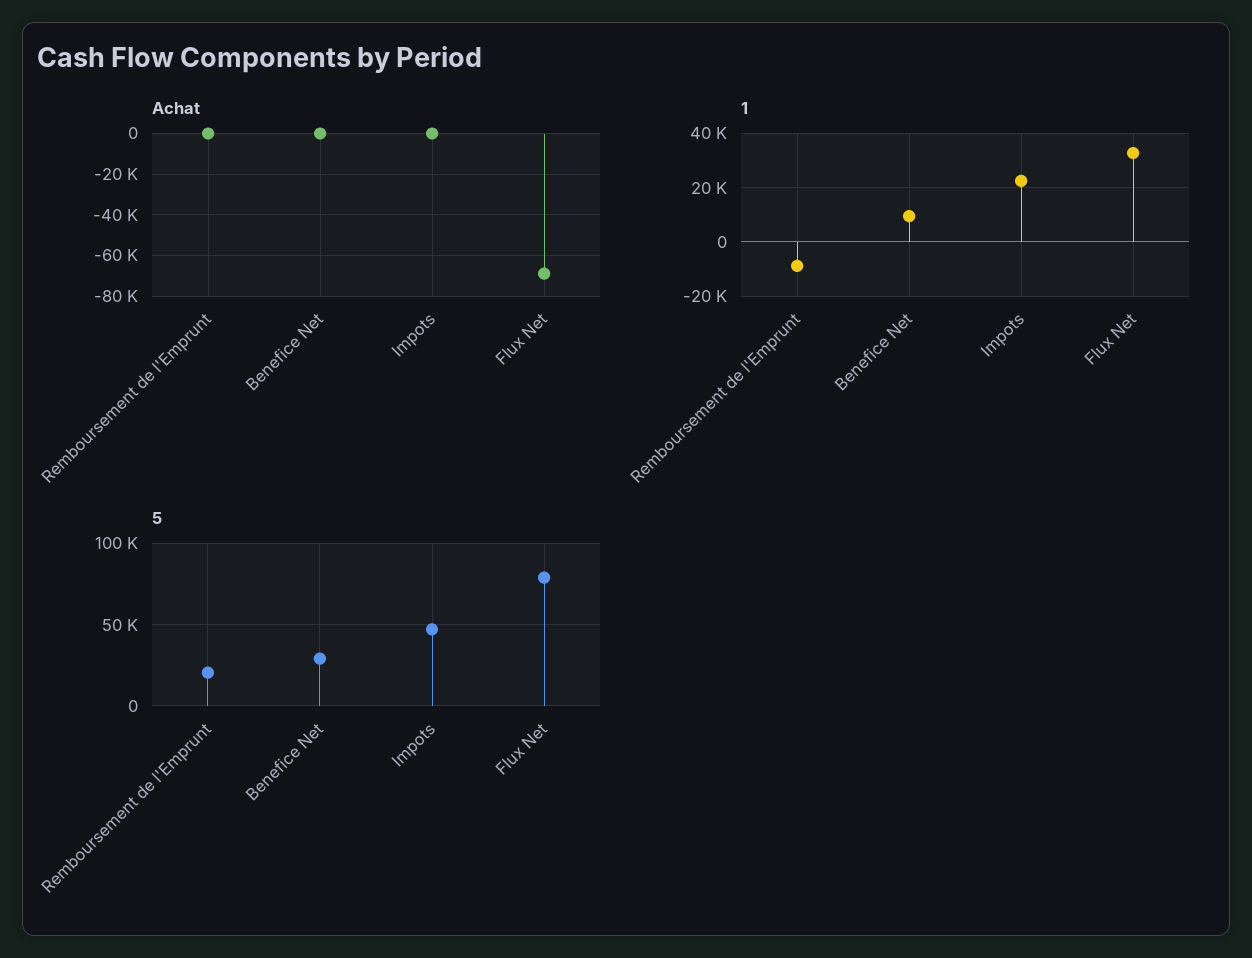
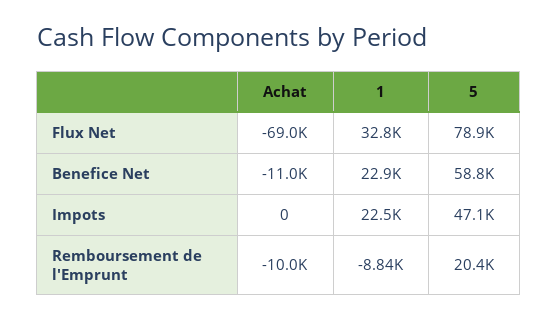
Achat, Remboursement de l'Emprunt: 0 -> -10000
Achat, Benefice Net: 0 -> -11000
1, Benefice Net: 10000 -> 22900
5, Benefice Net: 30000 -> 58800

